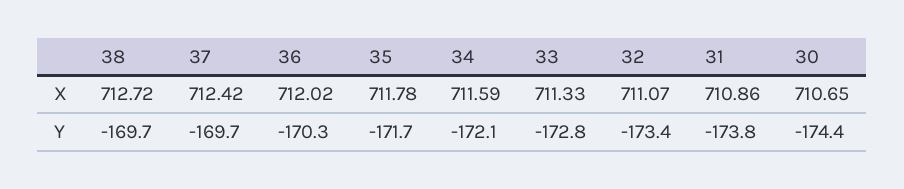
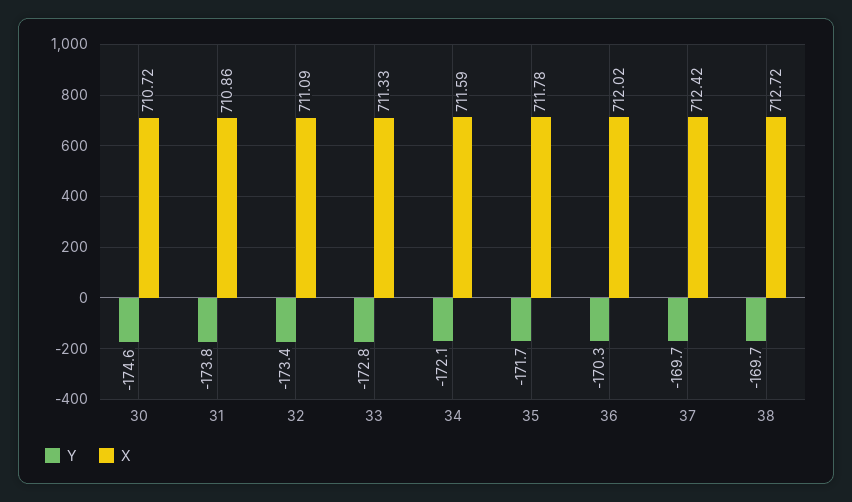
X, 32: 711.07 -> 711.09
X, 30: 710.65 -> 710.72
Y, 30: -174.4 -> -174.6

